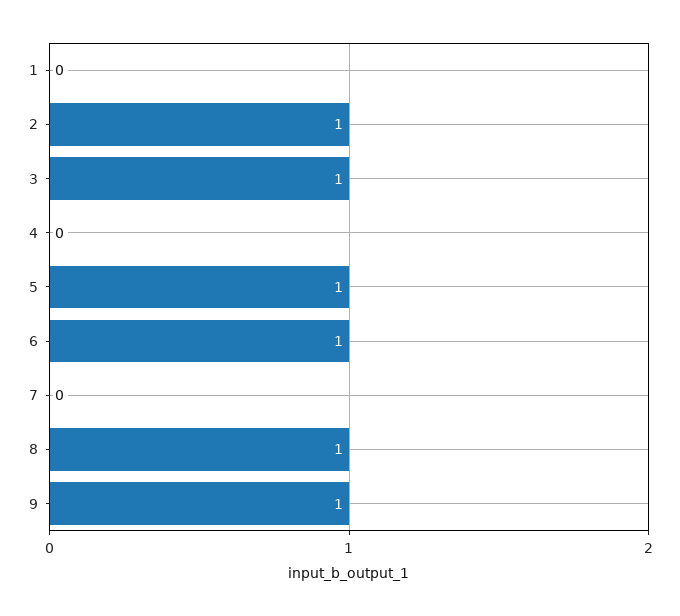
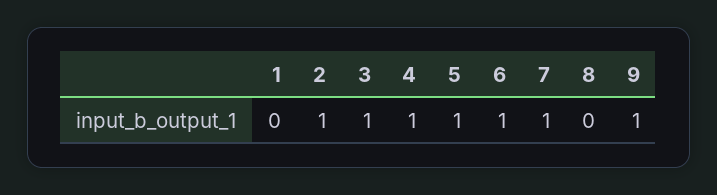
4: 0 -> 1
7: 0 -> 1
8: 1 -> 0

